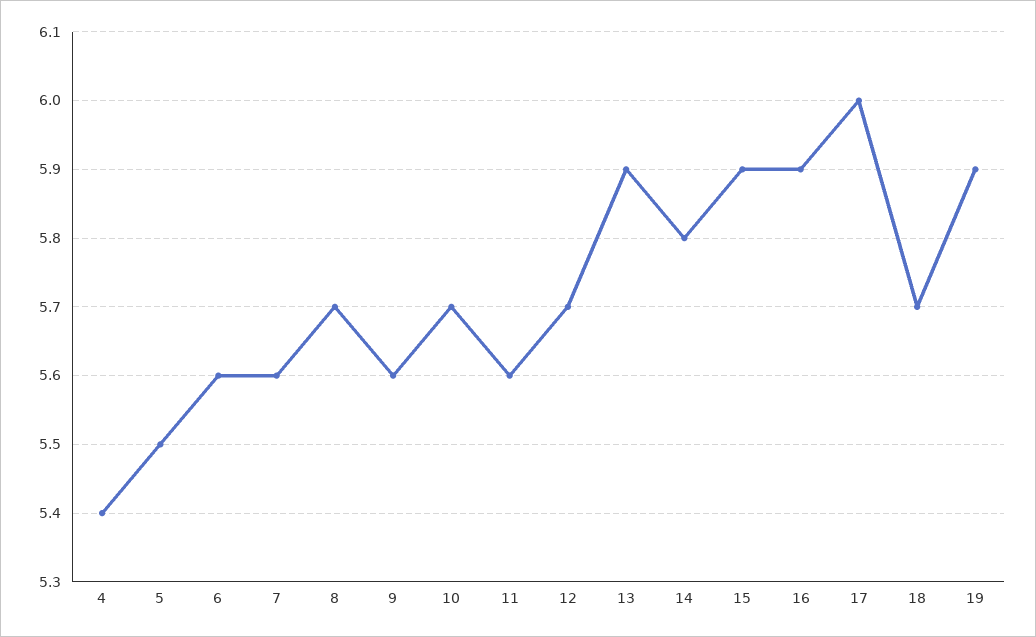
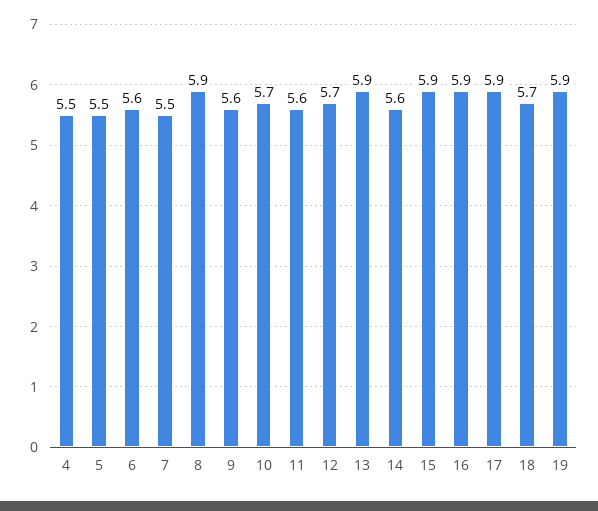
4: 5.4 -> 5.5
7: 5.6 -> 5.5
8: 5.7 -> 5.9
14: 5.8 -> 5.6
17: 6 -> 5.9

